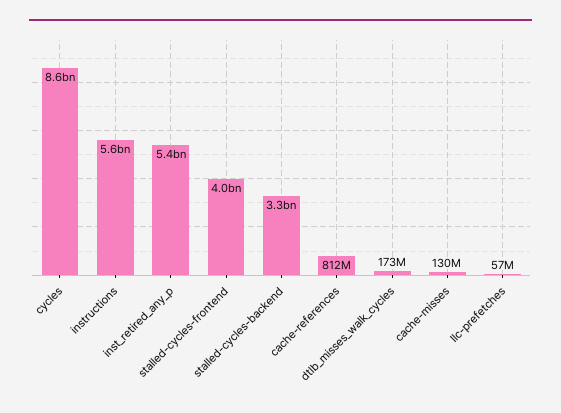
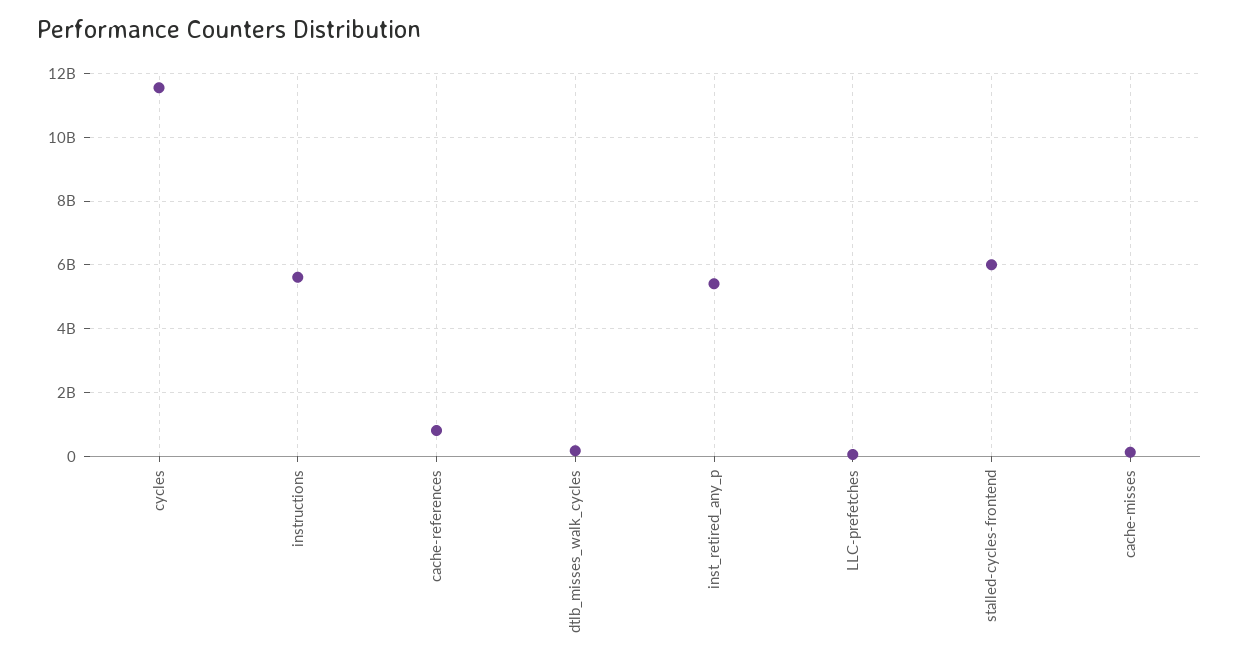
cycles: 8600000000 -> 11600000000
stalled-cycles-frontend: 4000000000 -> 6000000000
stalled-cycles-backend: 3300000000 -> none

